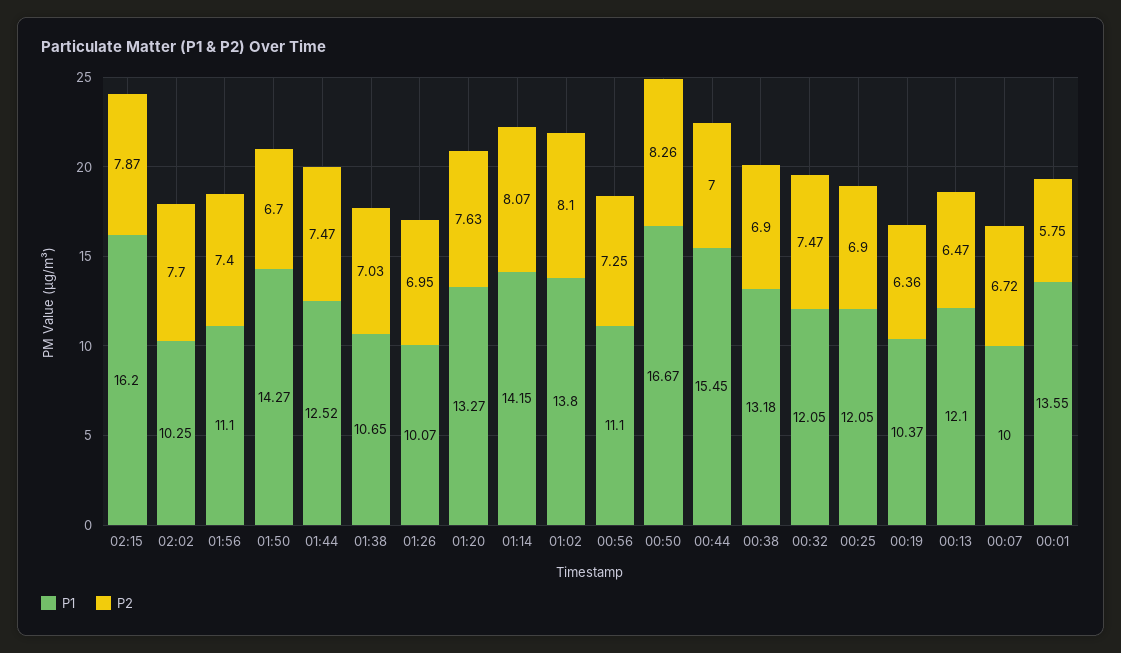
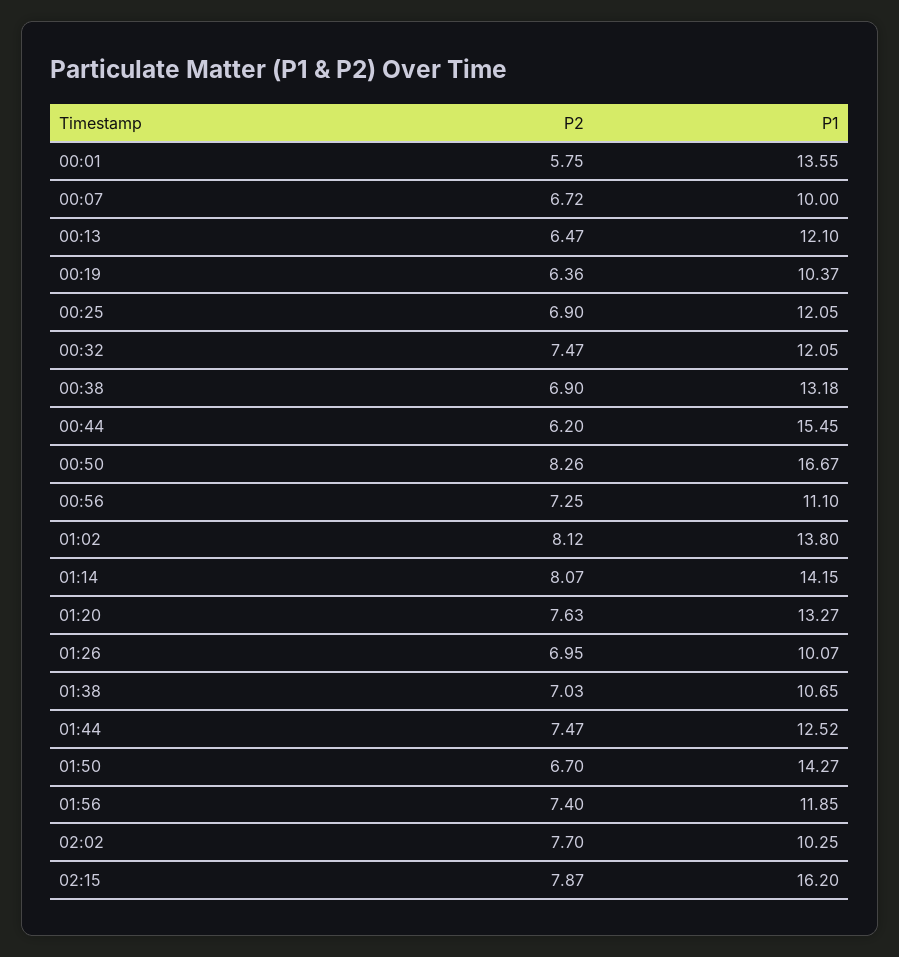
P1, 01:56: 11.1 -> 11.85
P2, 01:02: 8.1 -> 8.12
P2, 00:44: 7 -> 6.2

